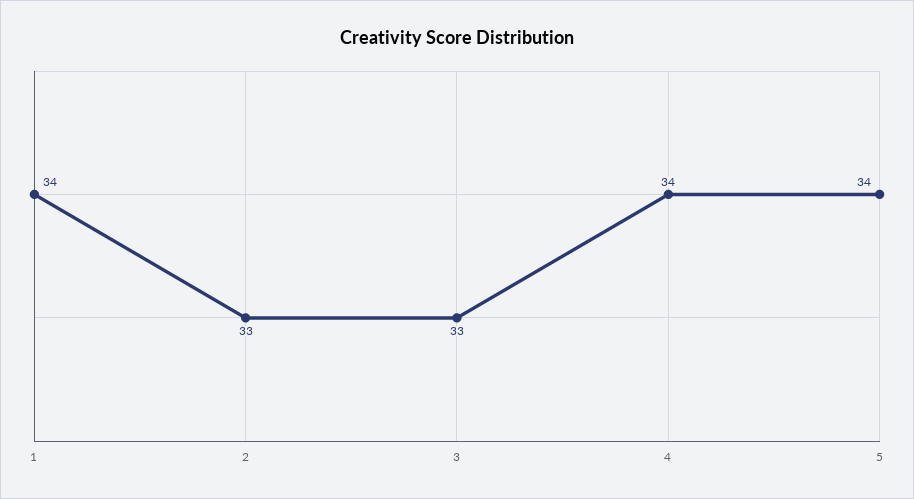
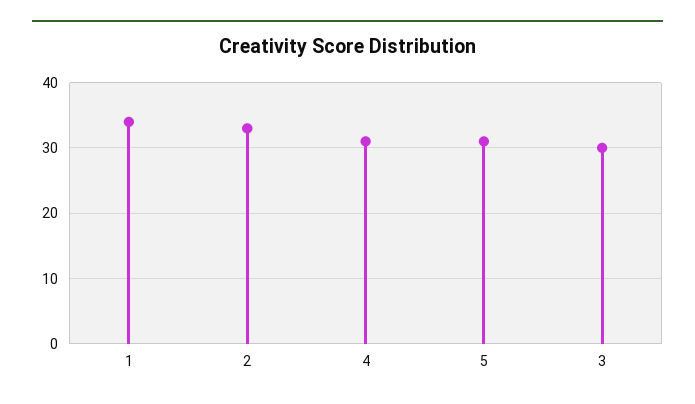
3: 33 -> 30
4: 34 -> 31
5: 34 -> 31

